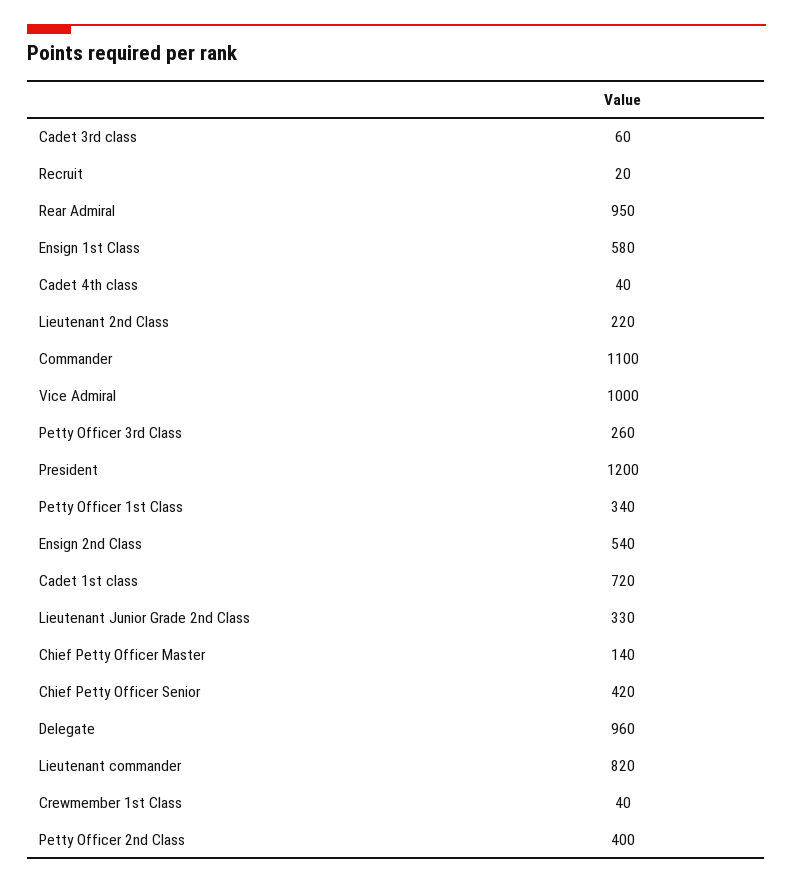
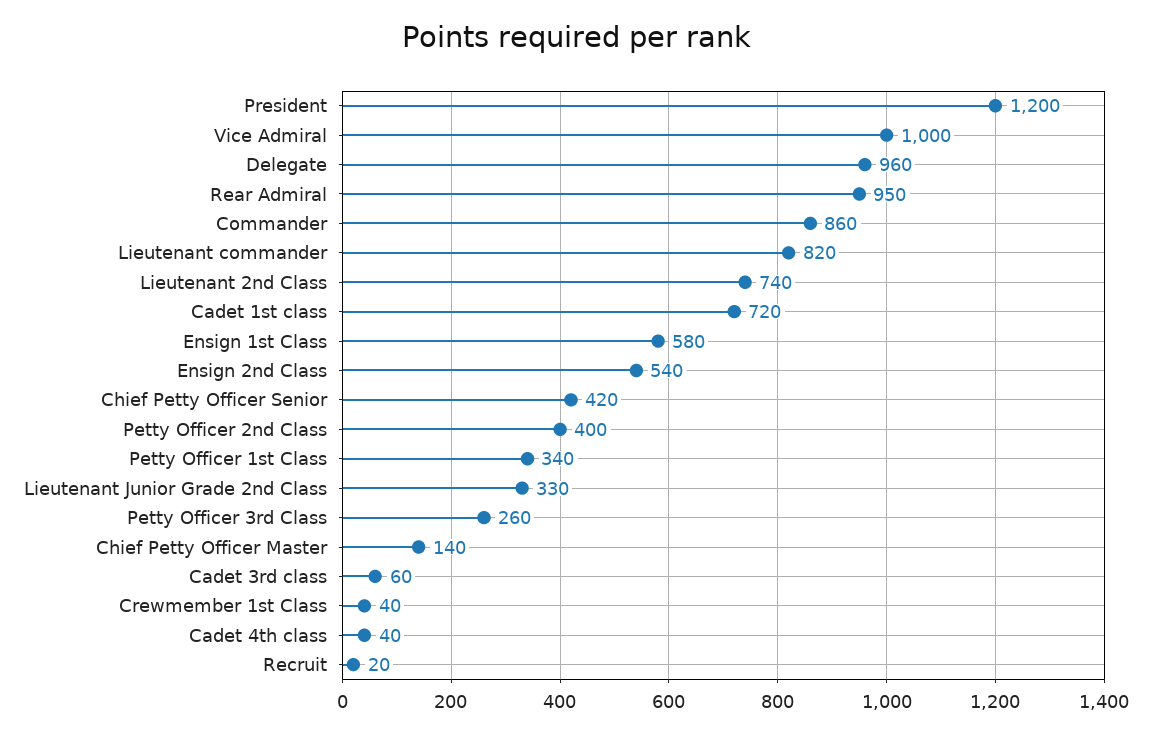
Lieutenant 2nd Class: 220 -> 740
Commander: 1100 -> 860

